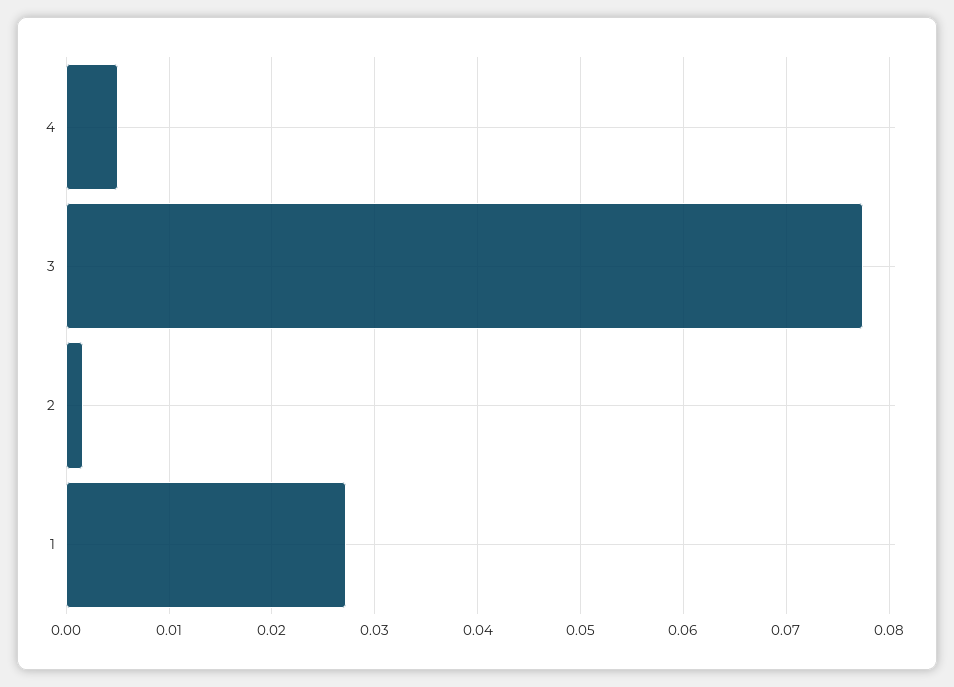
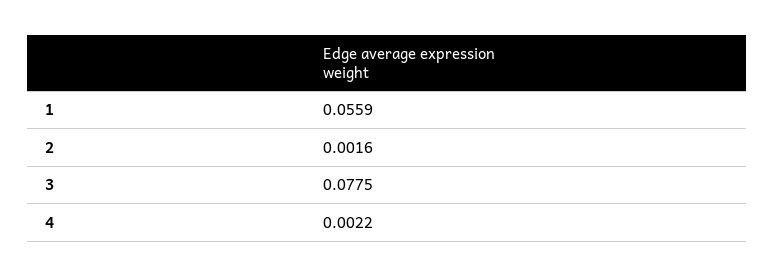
4: 0.005 -> 0.0022
1: 0.027 -> 0.0559

